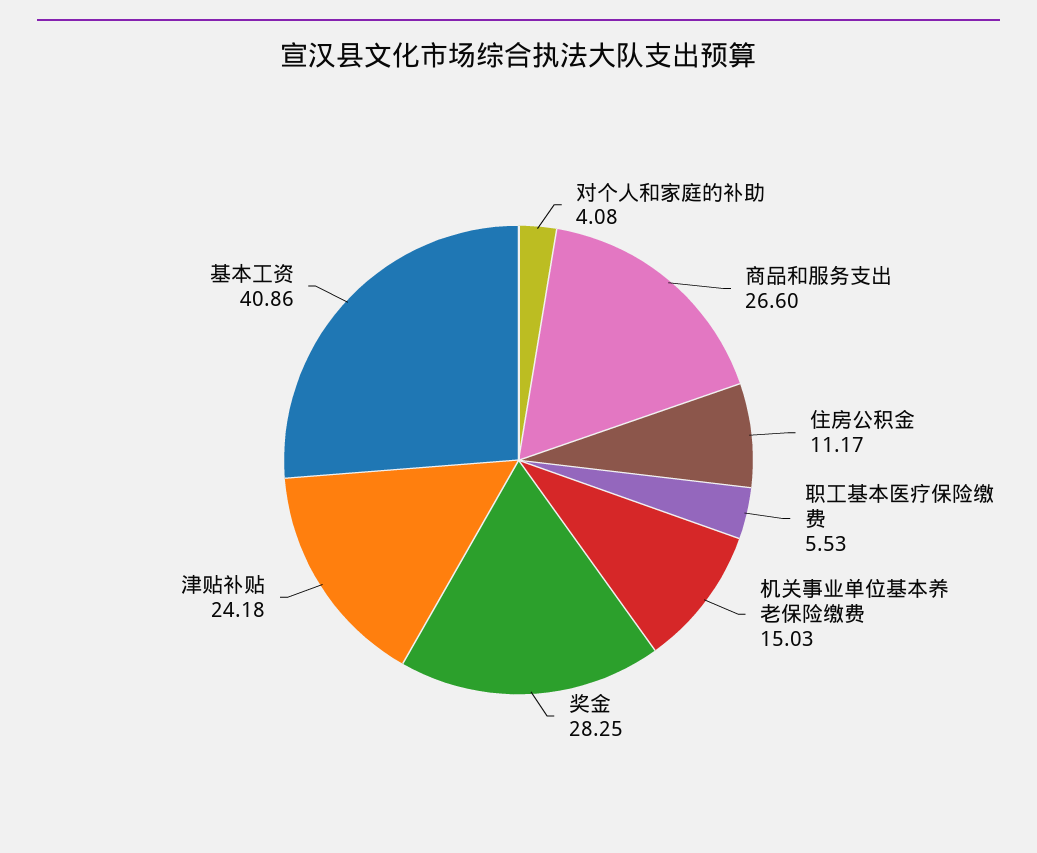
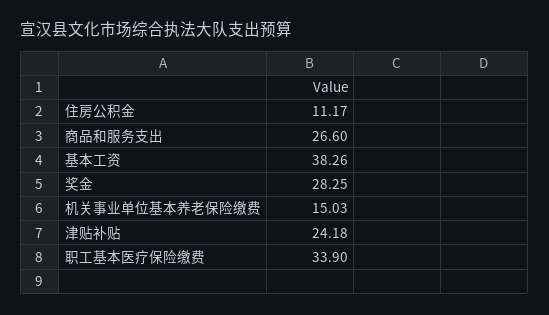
对个人和家庭的补助: 4.08 -> none
职工基本医疗保险缴费: 5.53 -> 33.9
基本工资: 40.86 -> 38.26

